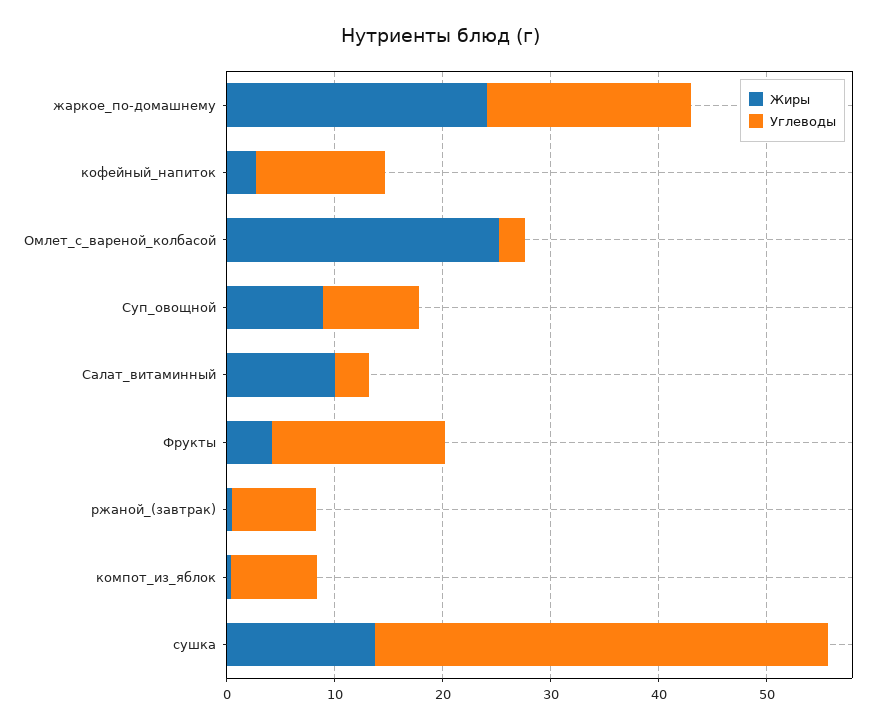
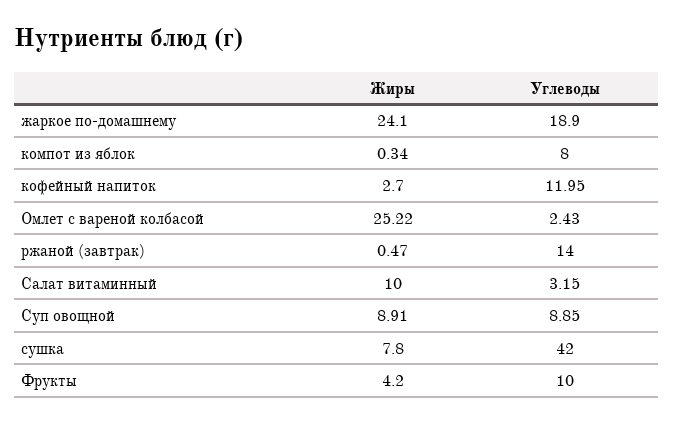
Углеводы, Фрукты: 16 -> 10
Углеводы, ржаной_(завтрак): 8 -> 14
Жиры, сушка: 14 -> 7.8

